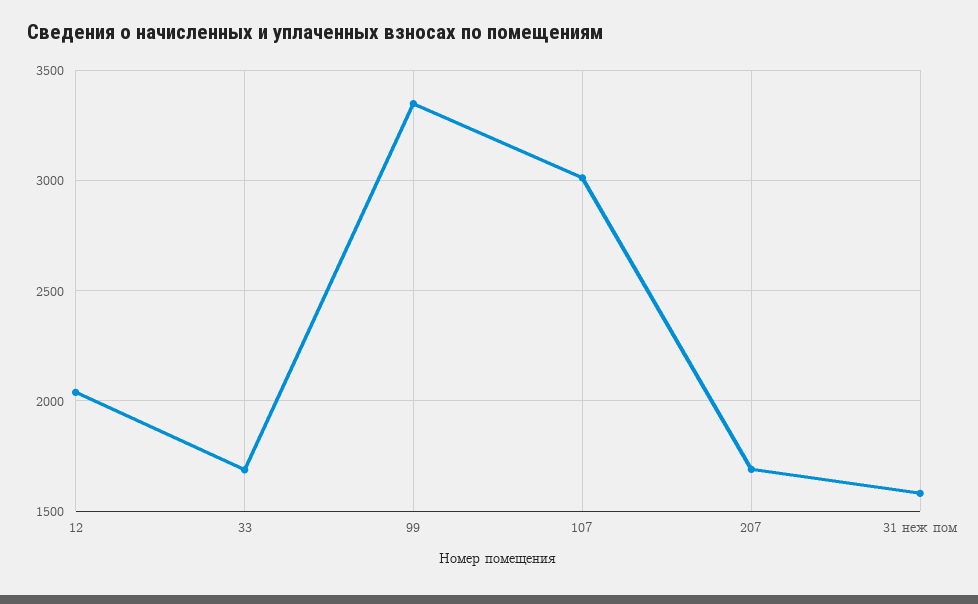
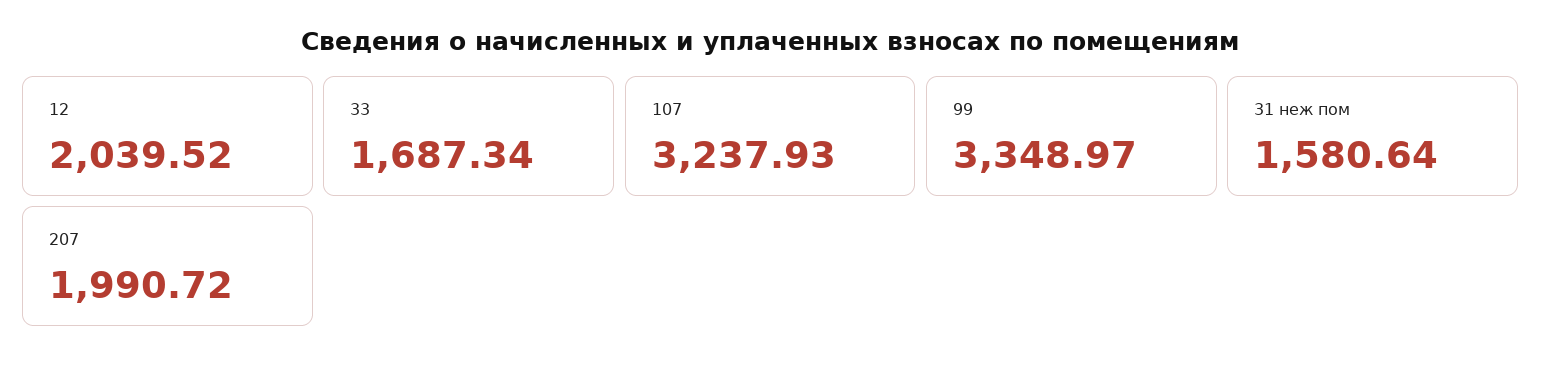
107: 3000 -> 3237.93
207: 1700 -> 1990.72

